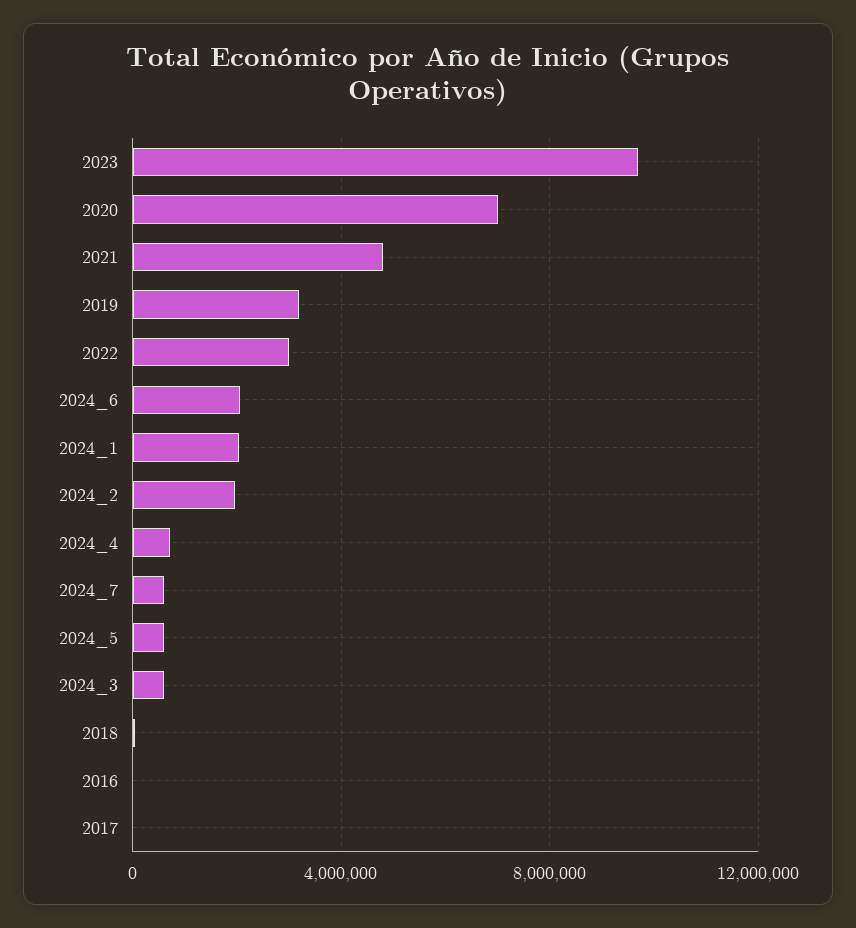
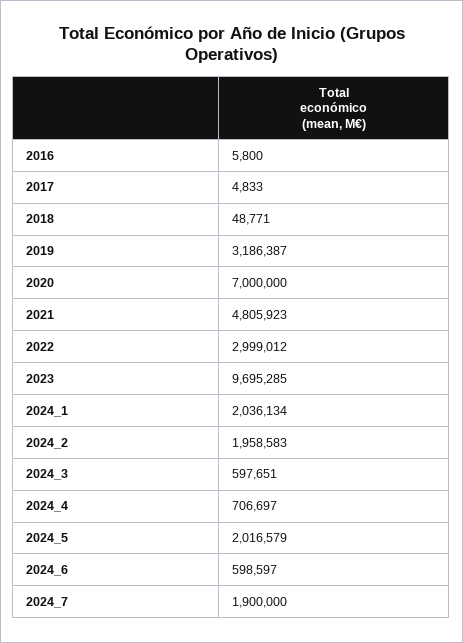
2024_6: 2000000 -> 598597
2024_7: 500000 -> 1900000
2024_5: 500000 -> 2016579

